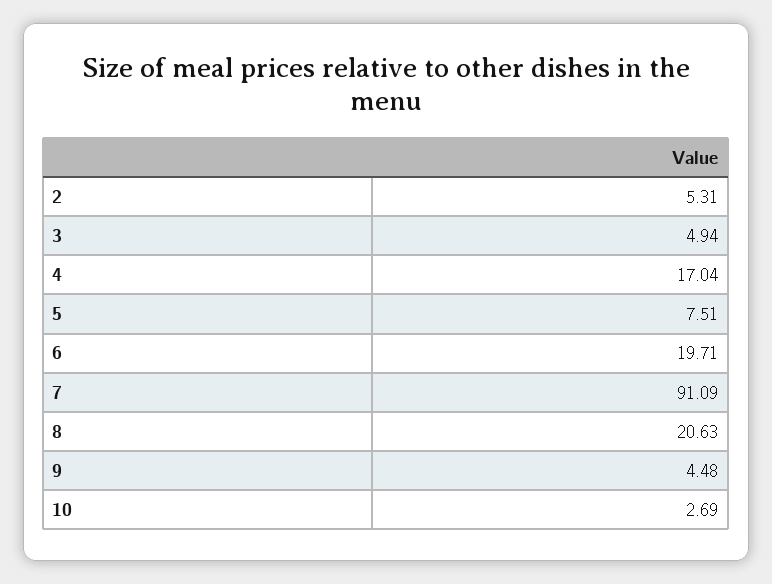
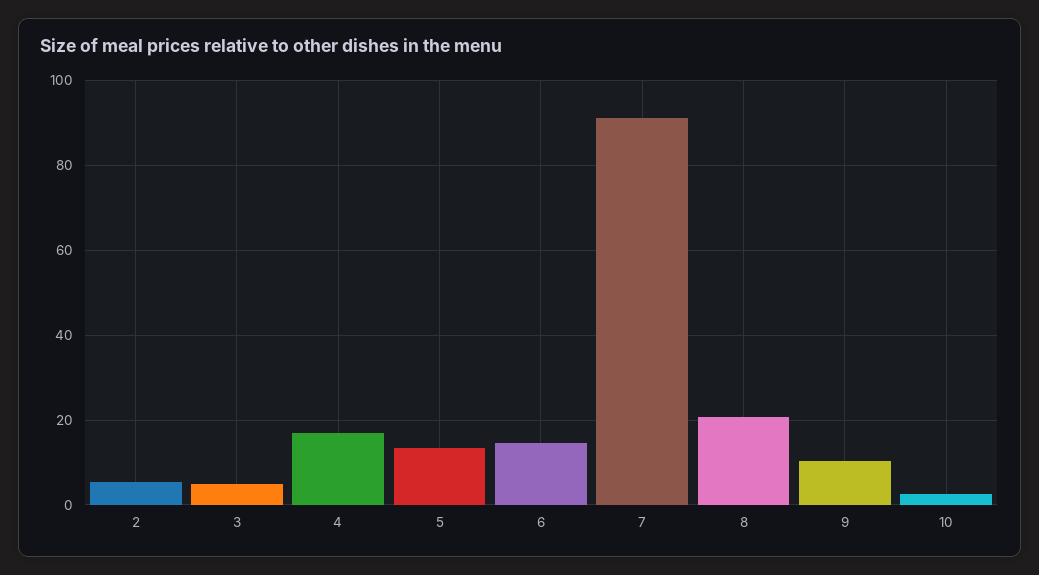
5: 7.51 -> 14
6: 19.71 -> 14
9: 4.48 -> 10

